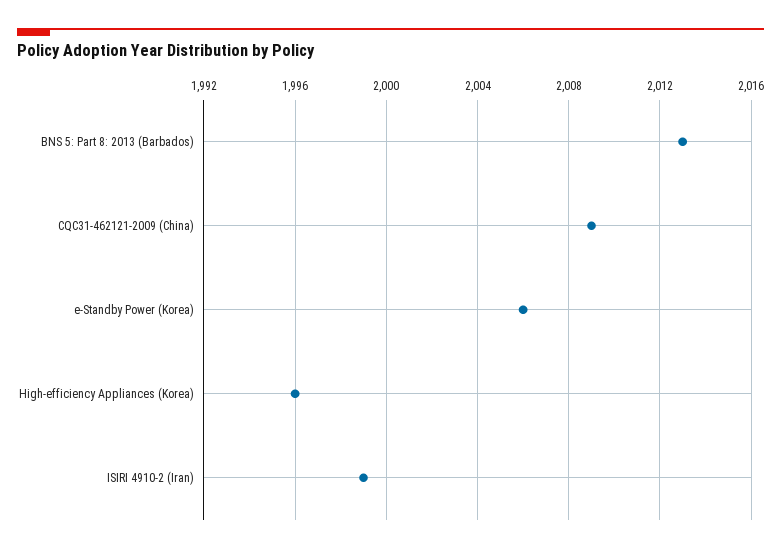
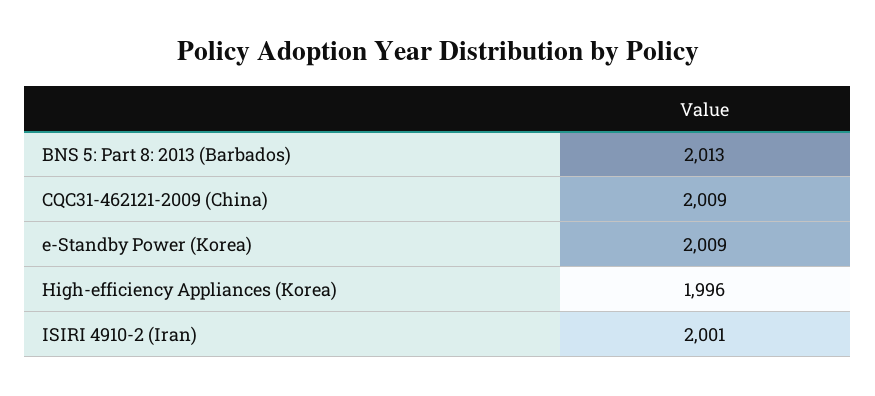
e-Standby Power (Korea): 2006 -> 2009
ISIRI 4910-2 (Iran): 1999 -> 2001

